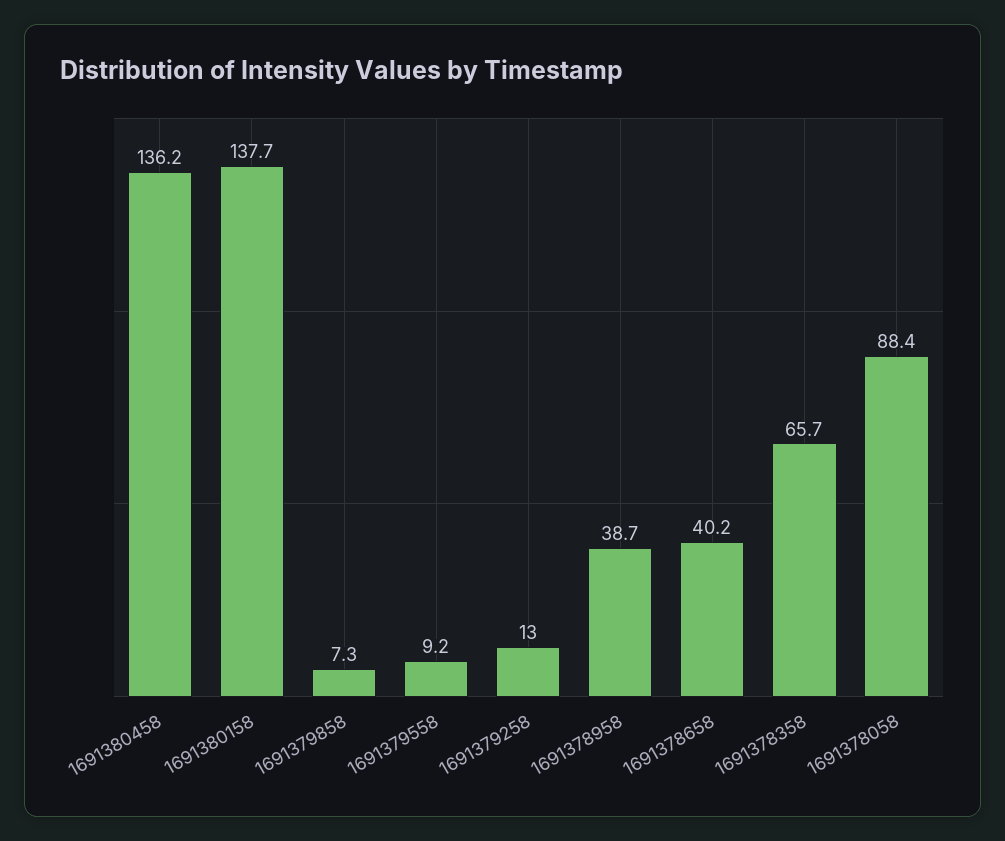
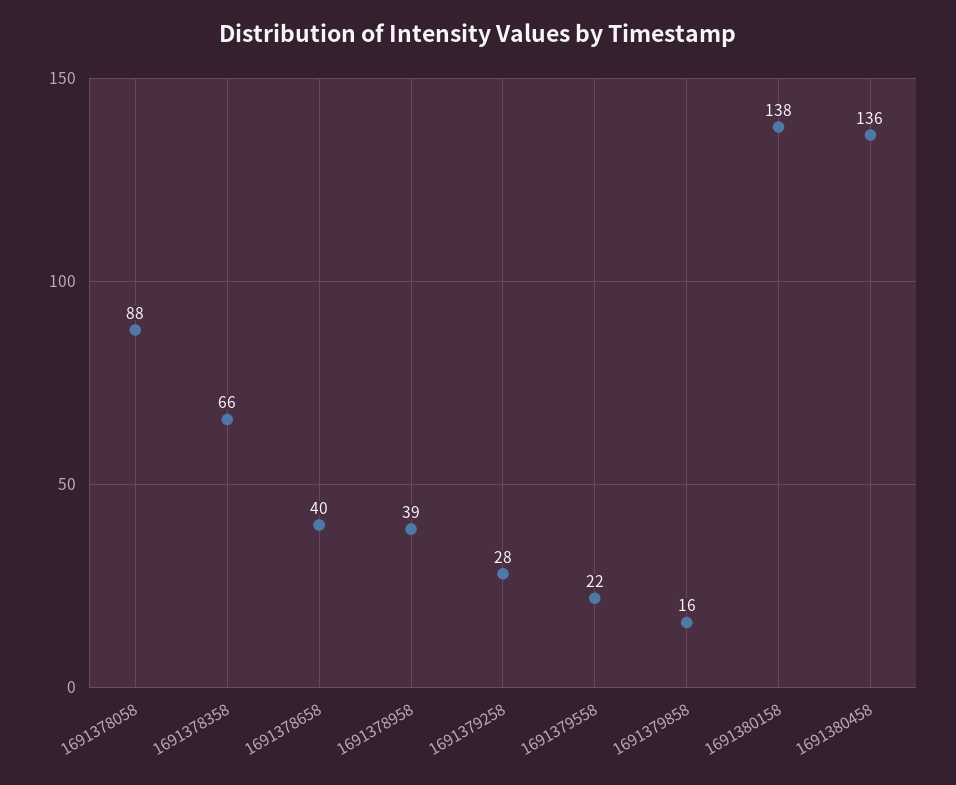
1691379858: 7.3 -> 16
1691379558: 9.2 -> 22
1691379258: 13 -> 28

